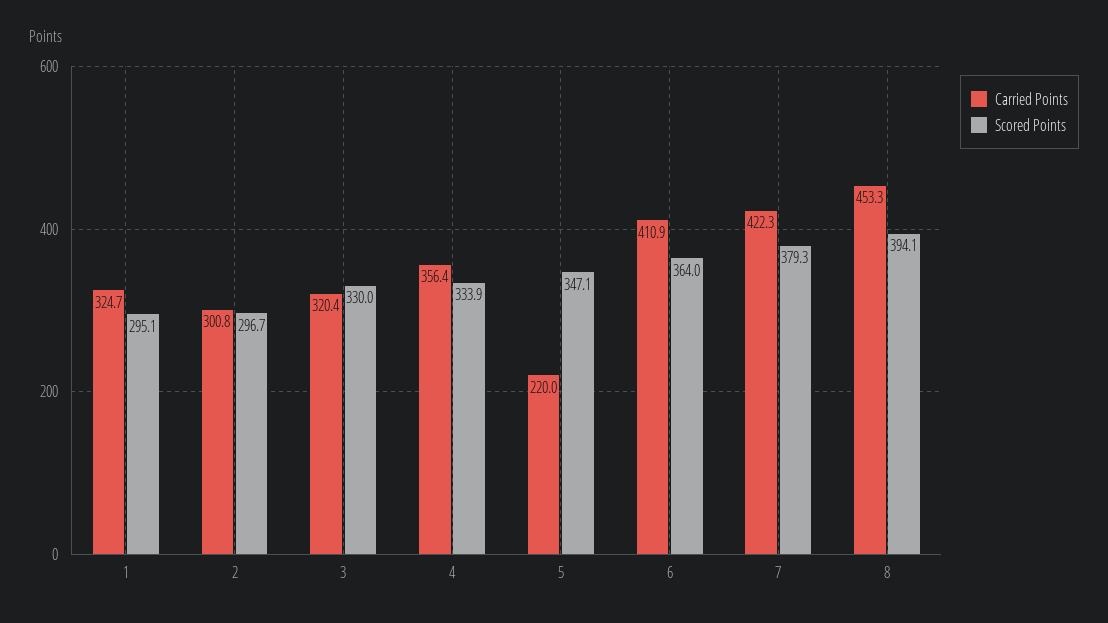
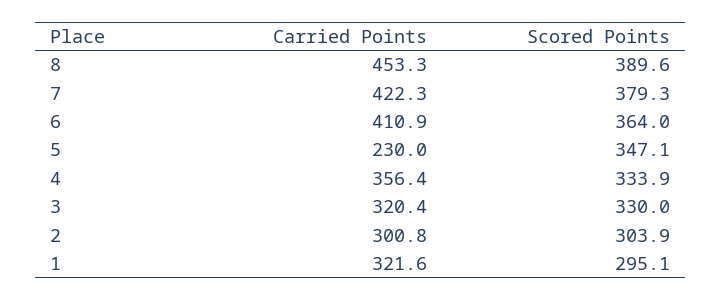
Carried Points, 1: 324.7 -> 321.6
Scored Points, 2: 296.7 -> 303.9
Carried Points, 5: 220 -> 230
Scored Points, 8: 394.1 -> 389.6

